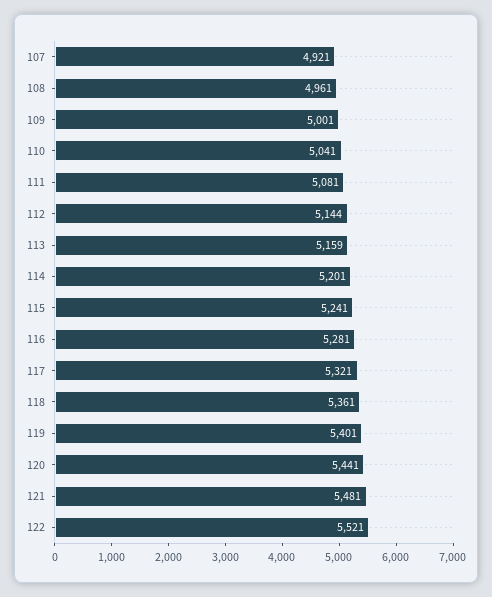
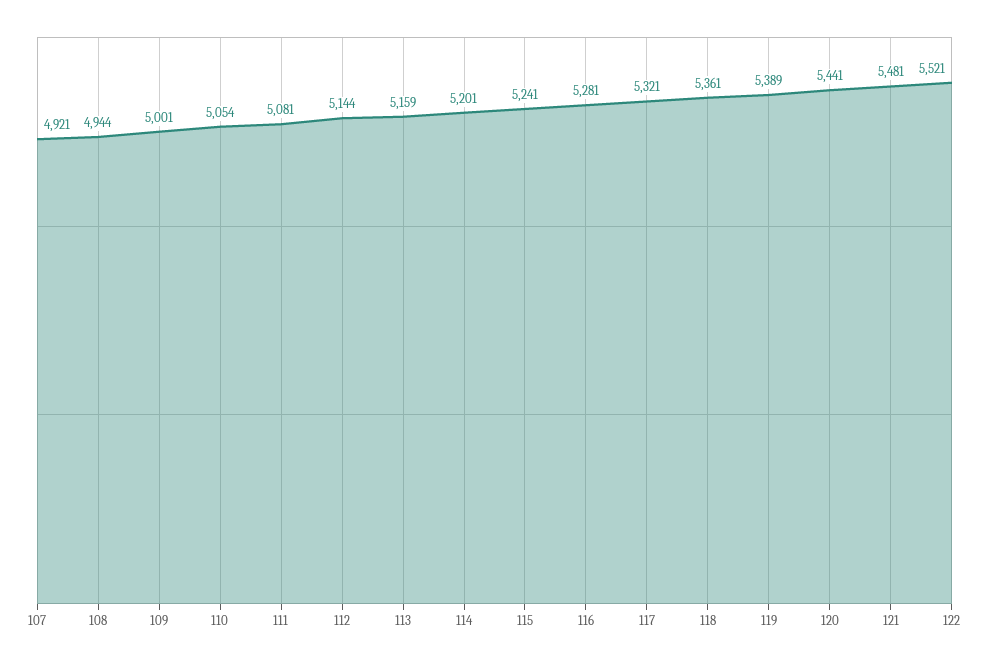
108: 4961 -> 4944
110: 5041 -> 5054
119: 5401 -> 5389

